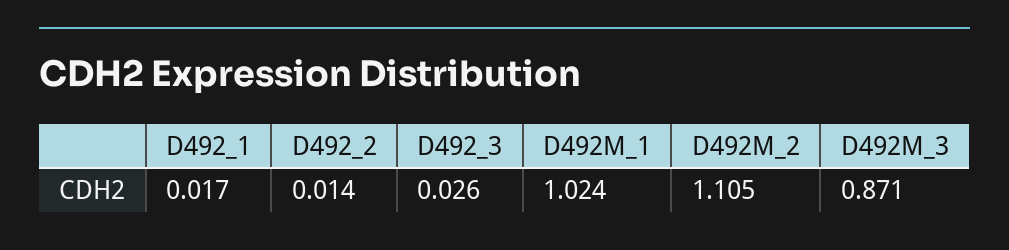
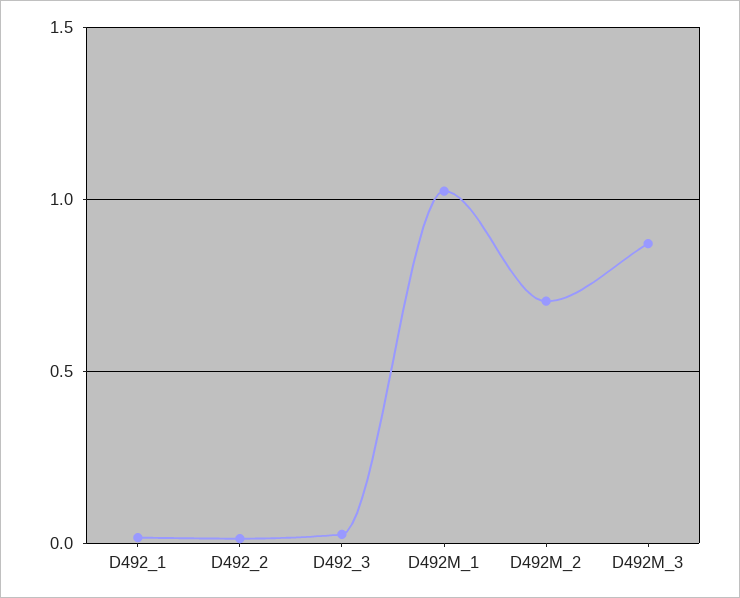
D492M_2: 1.105 -> 0.7

